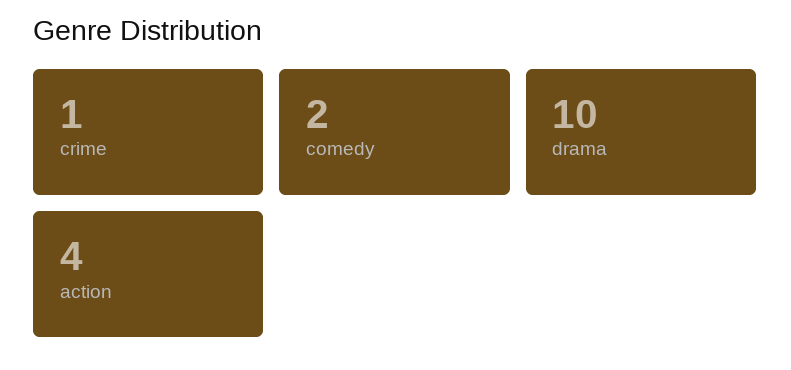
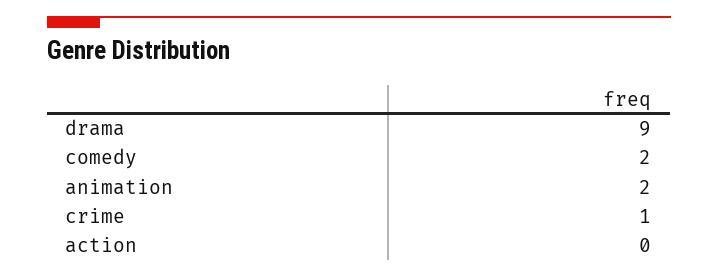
drama: 10 -> 9
action: 4 -> 0
animation: none -> 2

